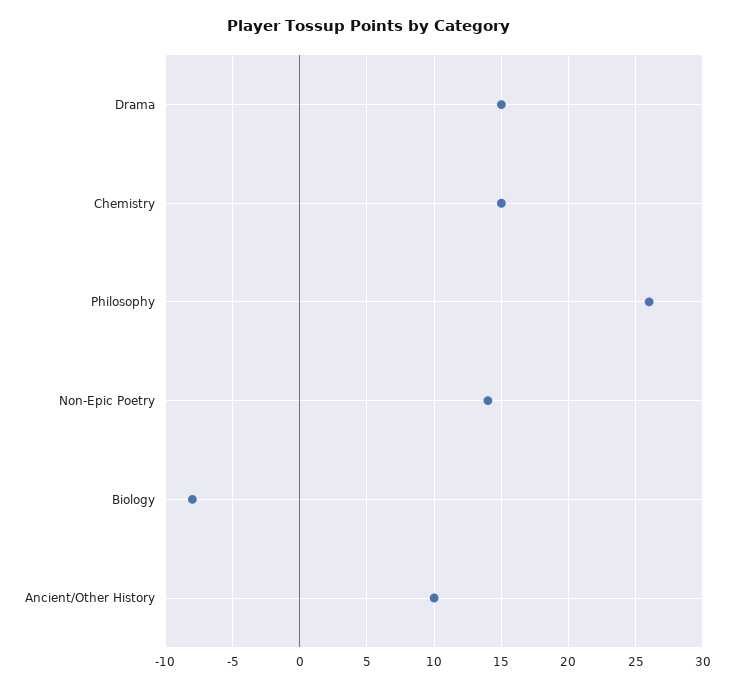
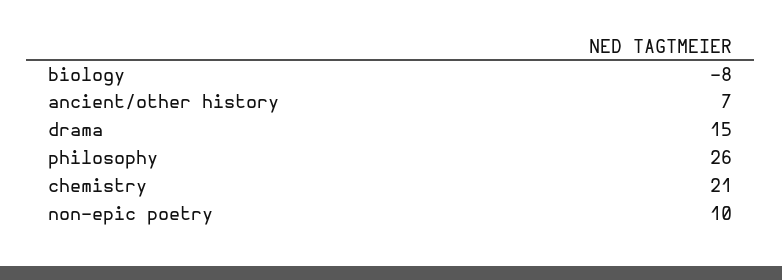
Chemistry: 15 -> 21
Non-Epic Poetry: 14 -> 10
Ancient/Other History: 10 -> 7

